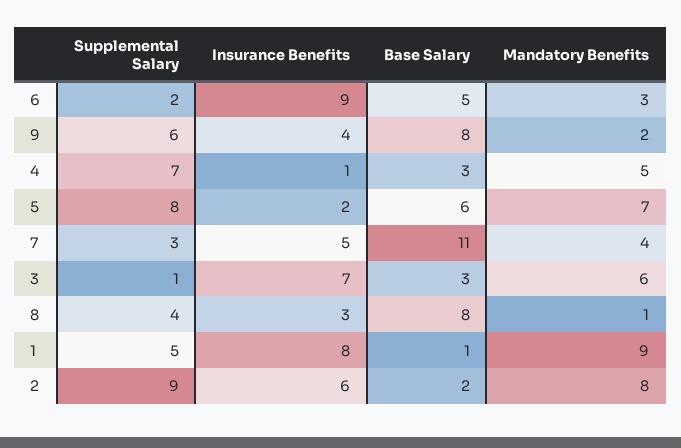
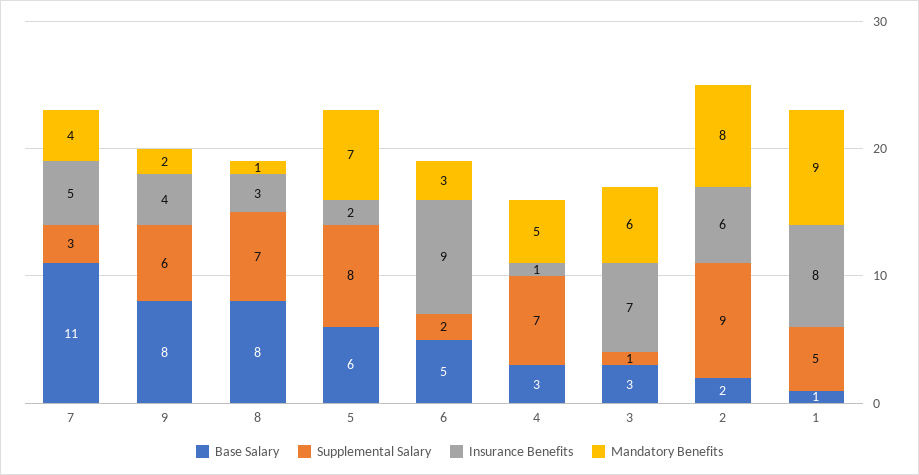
Supplemental Salary, 8: 4 -> 7

